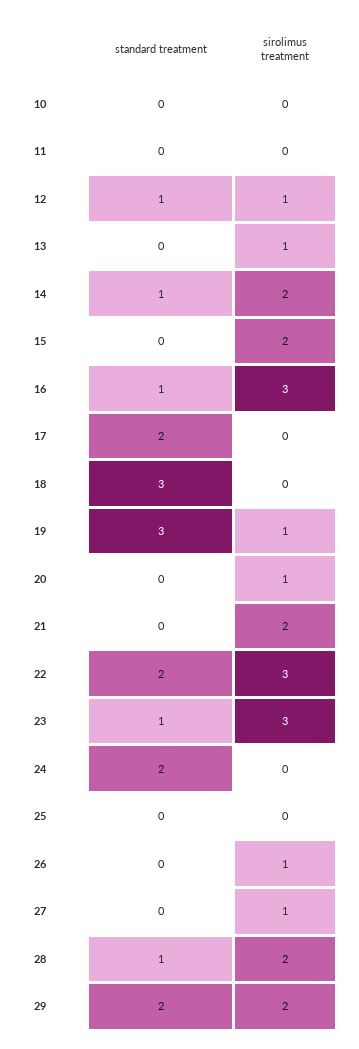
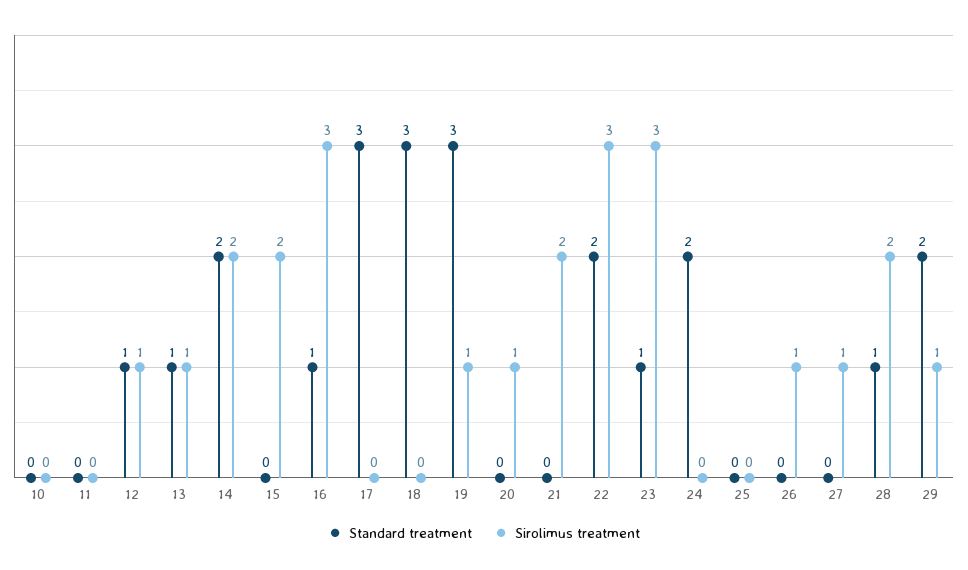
standard treatment, 13: 0 -> 1
standard treatment, 14: 1 -> 2
standard treatment, 17: 2 -> 3
sirolimus treatment, 29: 2 -> 1

